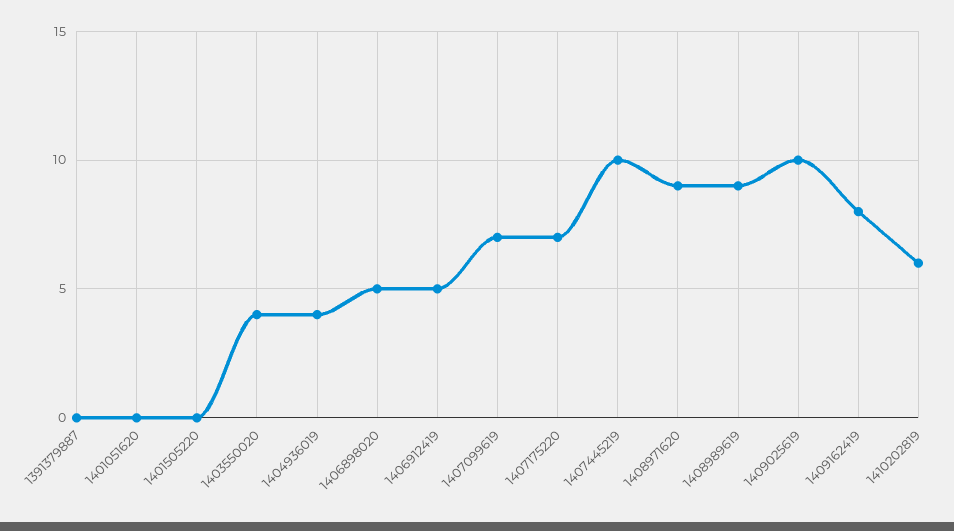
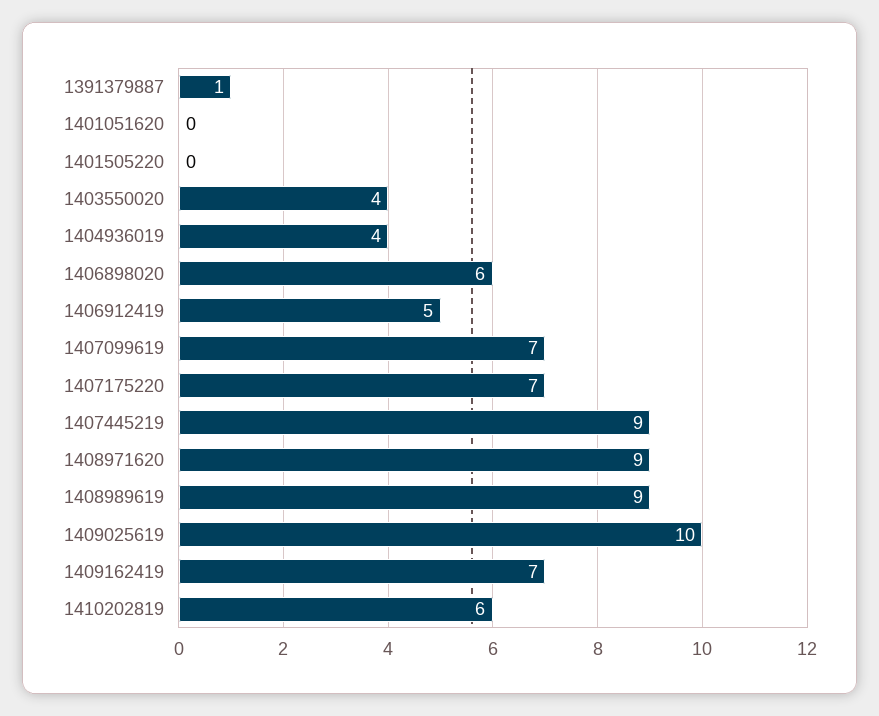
1391379887: 0 -> 1
1406898020: 5 -> 6
1407445219: 10 -> 9
1409162419: 8 -> 7

